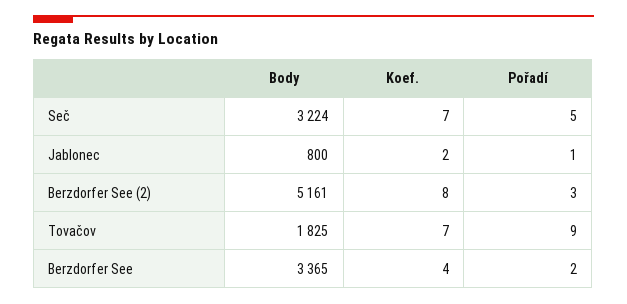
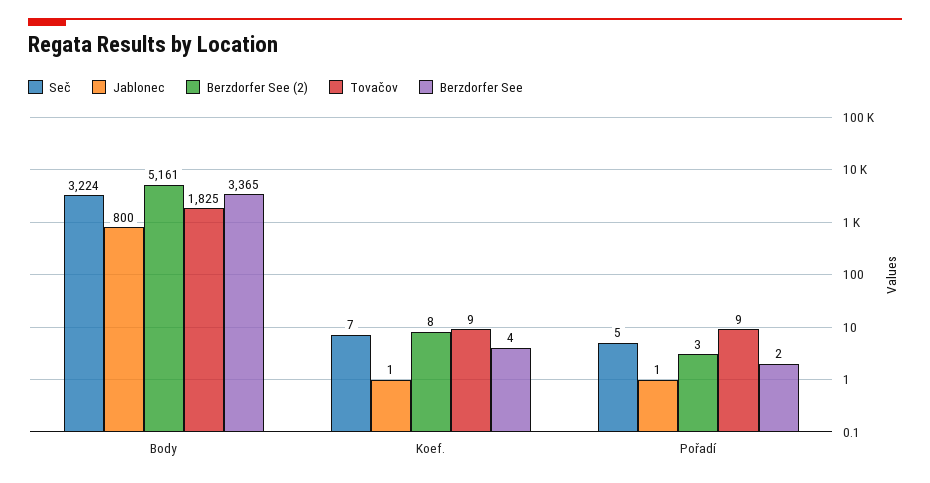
Jablonec, Koef.: 2 -> 1
Tovačov, Koef.: 7 -> 9

